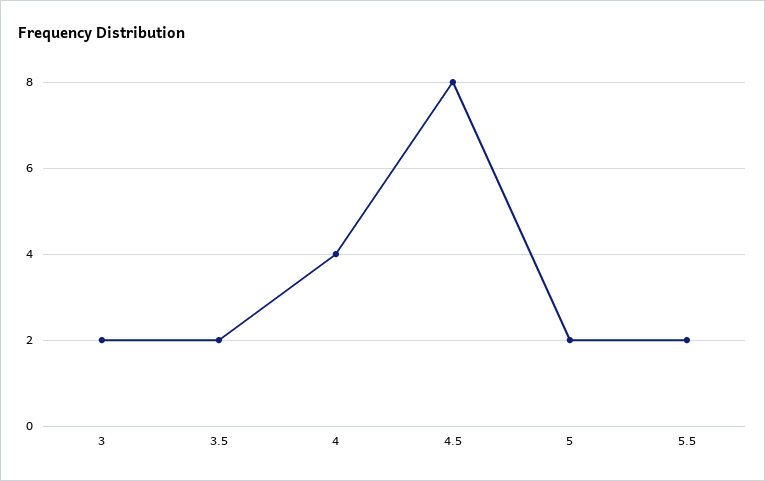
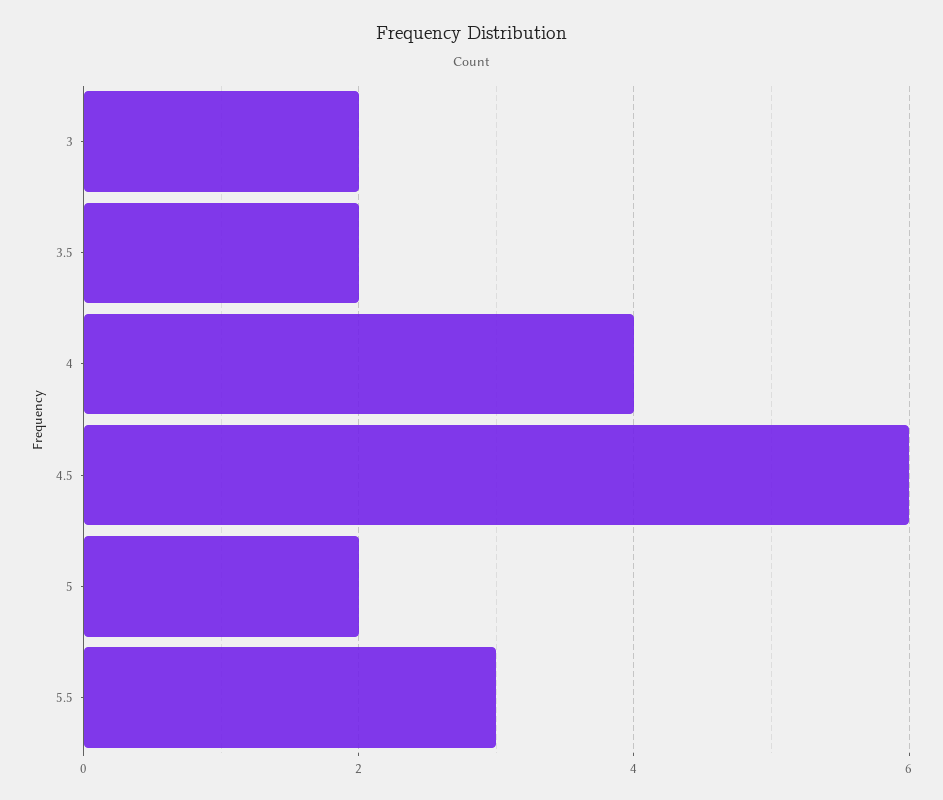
4.5: 8 -> 6
5.5: 2 -> 3

